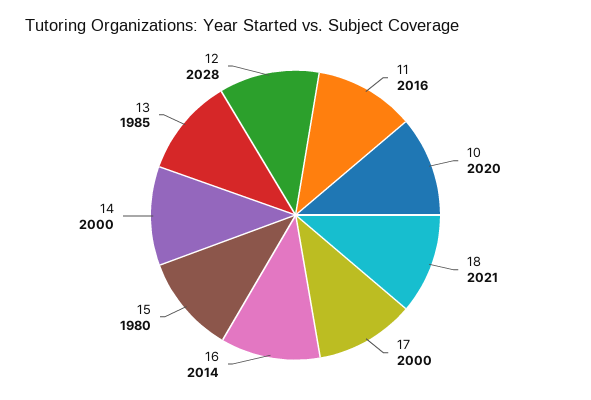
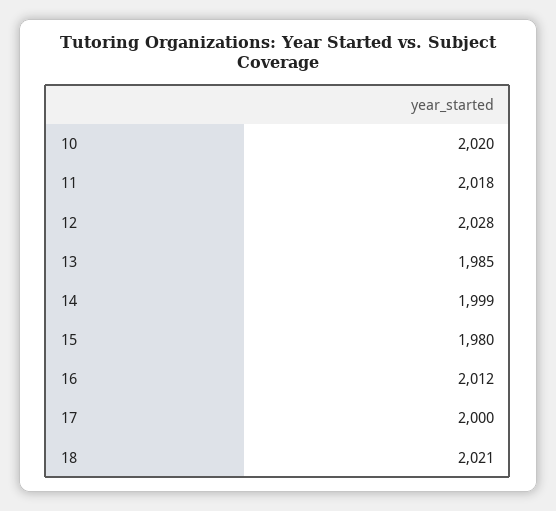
11: 2016 -> 2018
16: 2014 -> 2012
14: 2000 -> 1999

